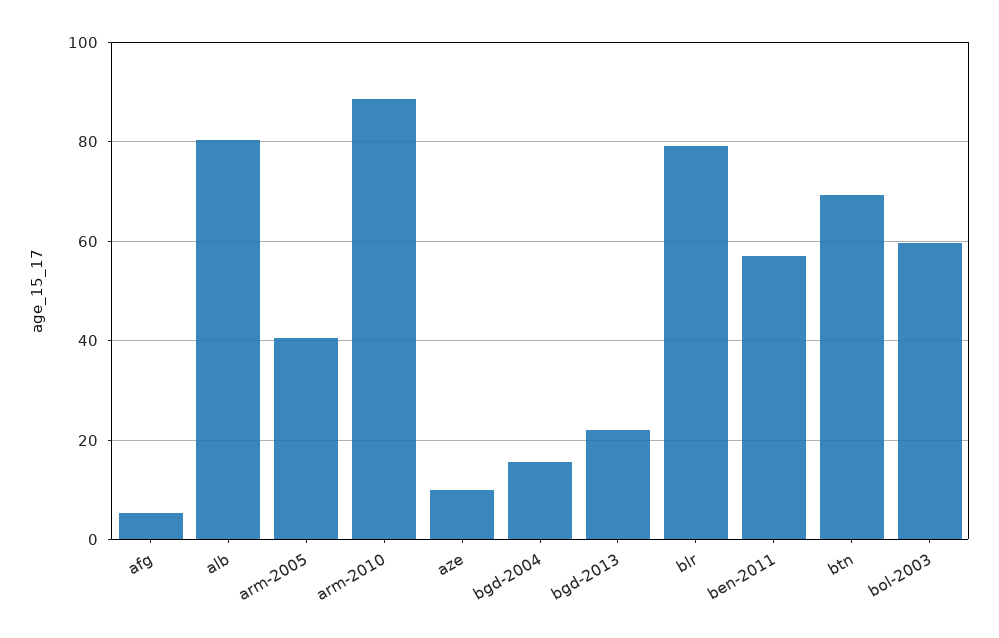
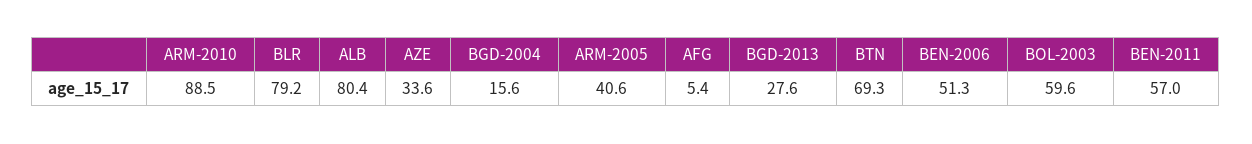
aze: 10 -> 33.6
bgd-2013: 22 -> 27.6
BEN-2006: none -> 51.3

